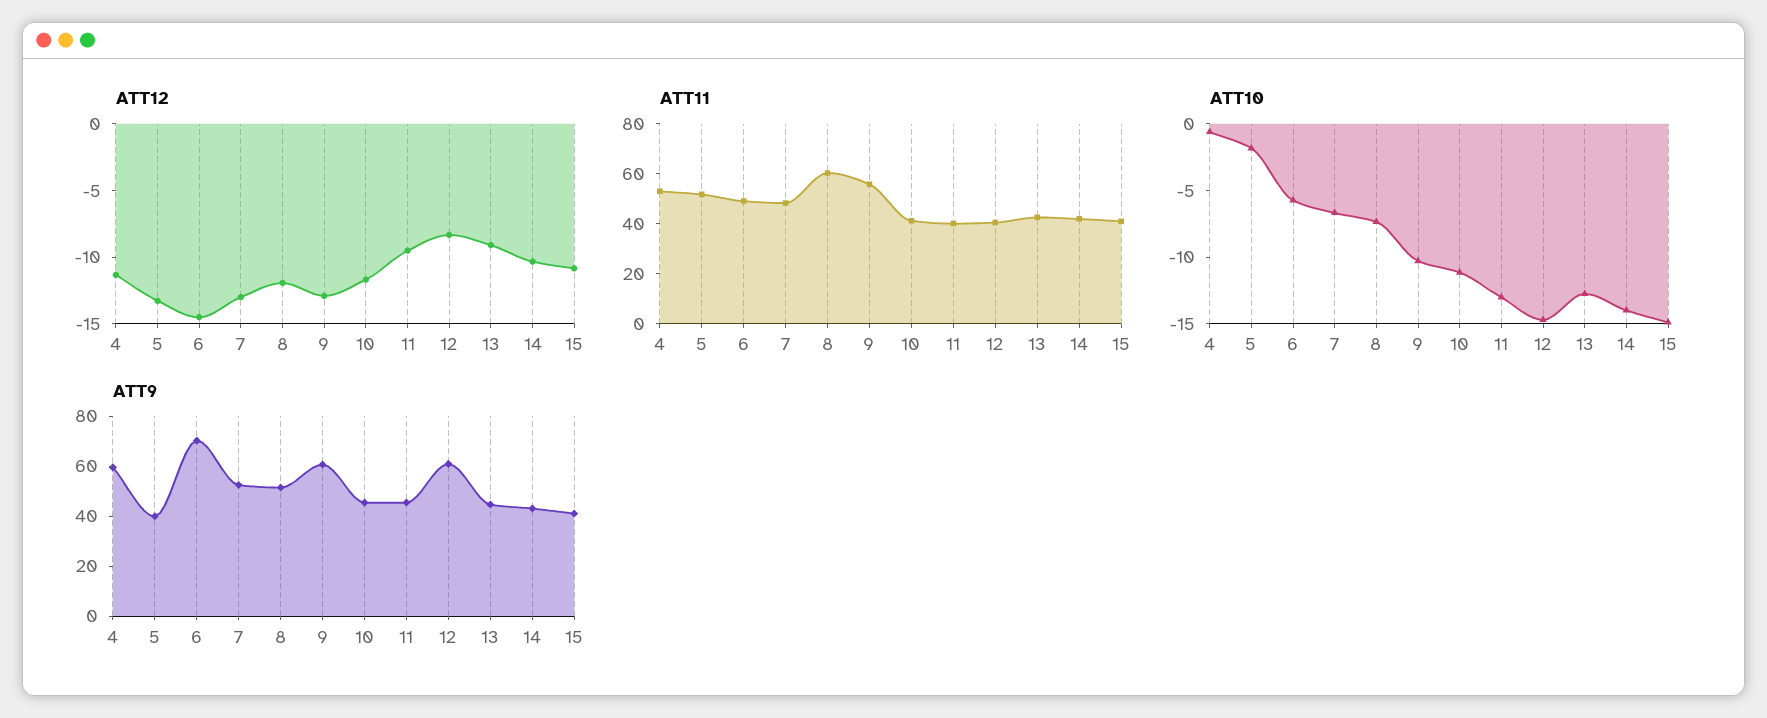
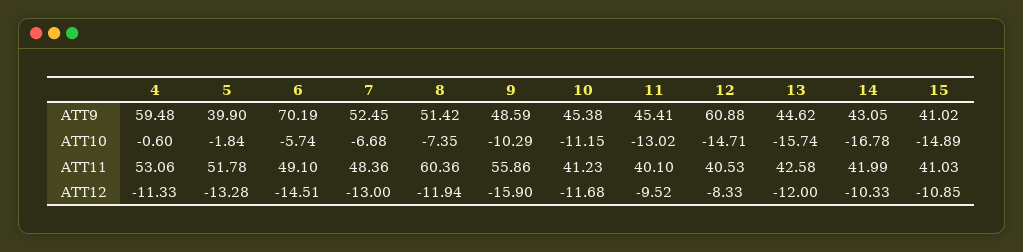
ATT12, 9: -13 -> -15.9
ATT12, 13: -9 -> -12
ATT10, 13: -13 -> -15.74
ATT10, 14: -14 -> -16.78
ATT9, 9: 60 -> 48.59

